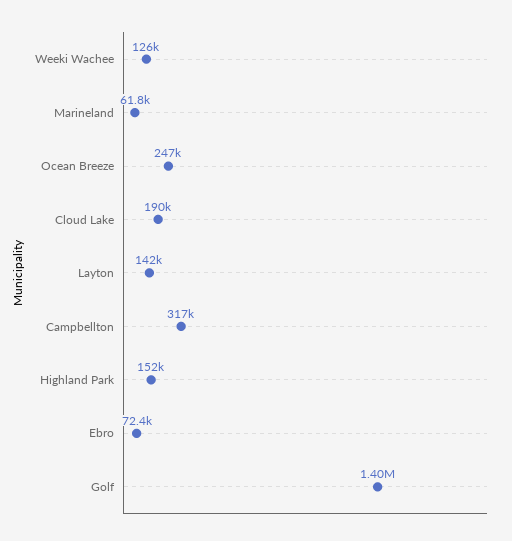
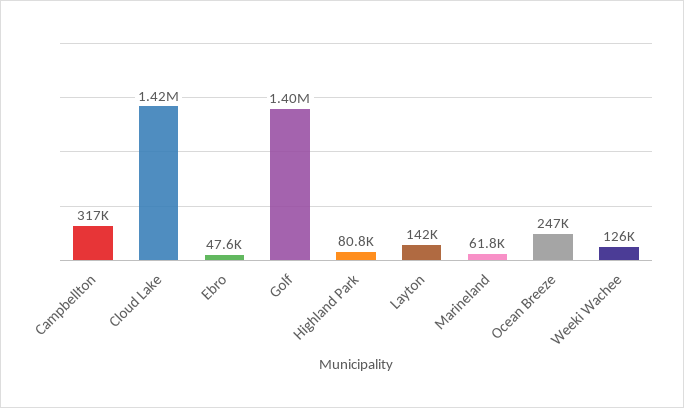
Cloud Lake: 190000 -> 1420000
Highland Park: 152000 -> 80800
Ebro: 72400 -> 47600

